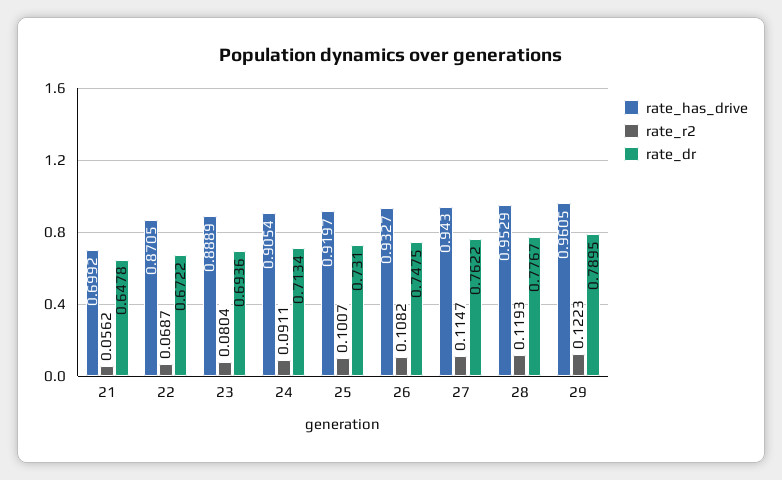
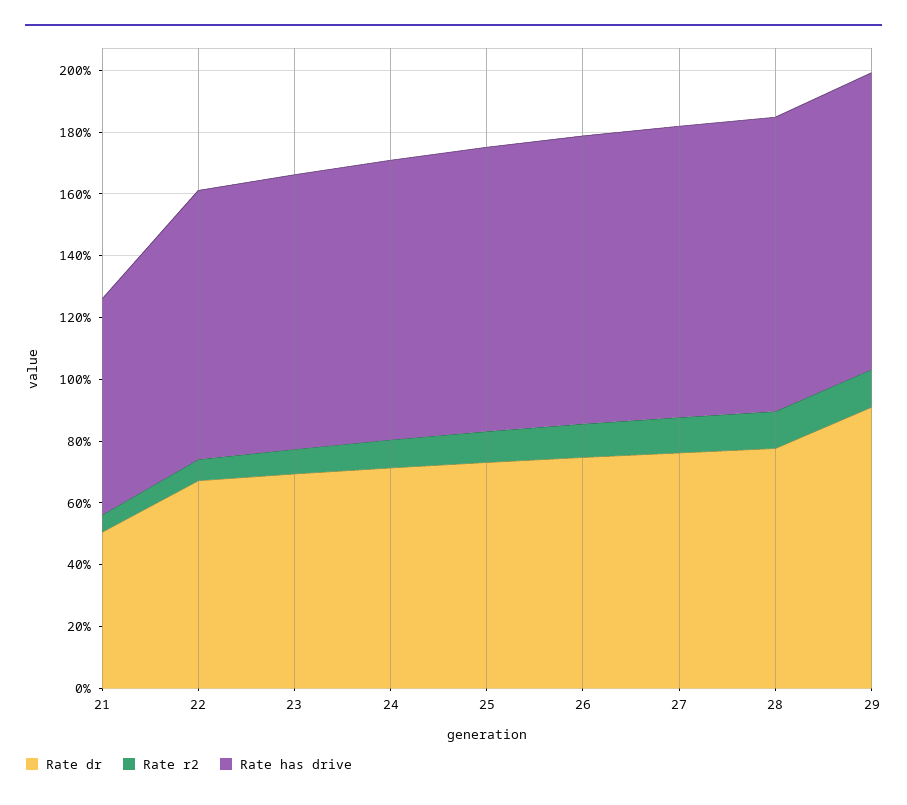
rate_dr, 21: 0.6478 -> 0.5
rate_dr, 29: 0.7895 -> 0.9

